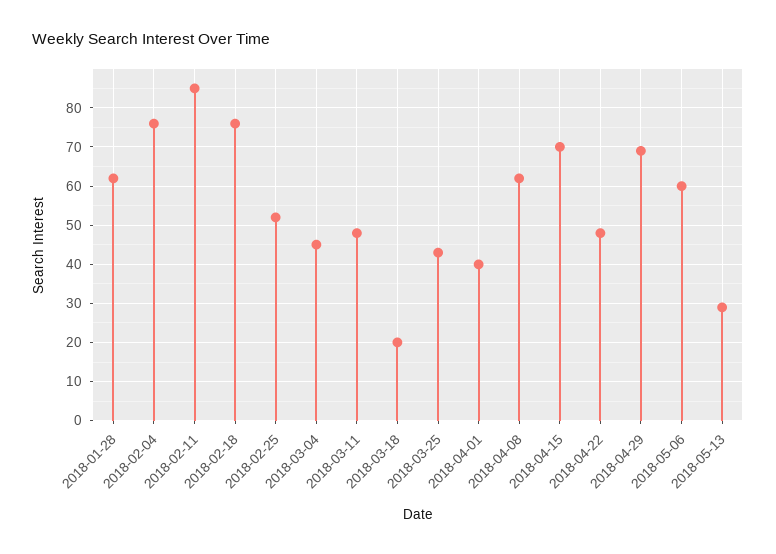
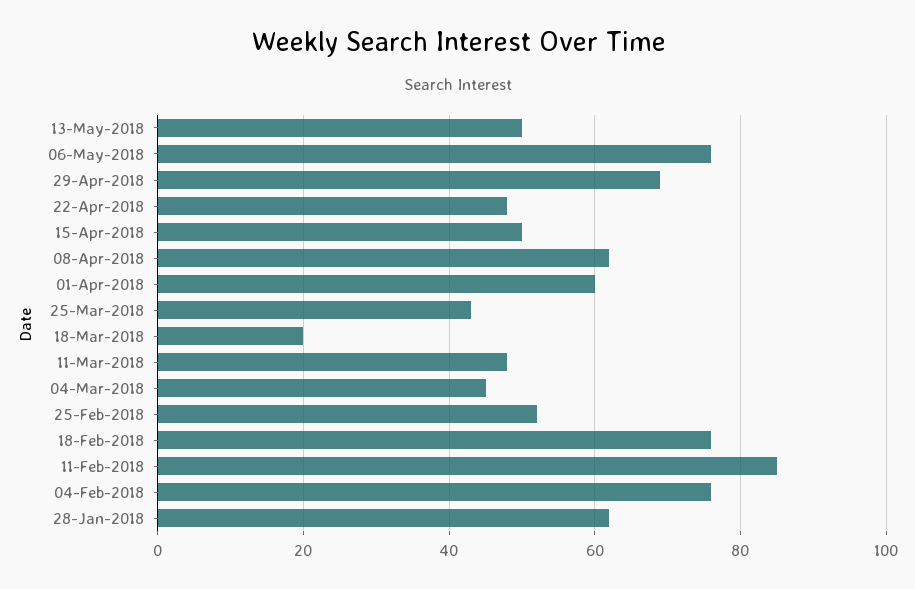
2018-04-01: 40 -> 60
2018-04-15: 70 -> 50
2018-05-06: 60 -> 75
2018-05-13: 30 -> 50

